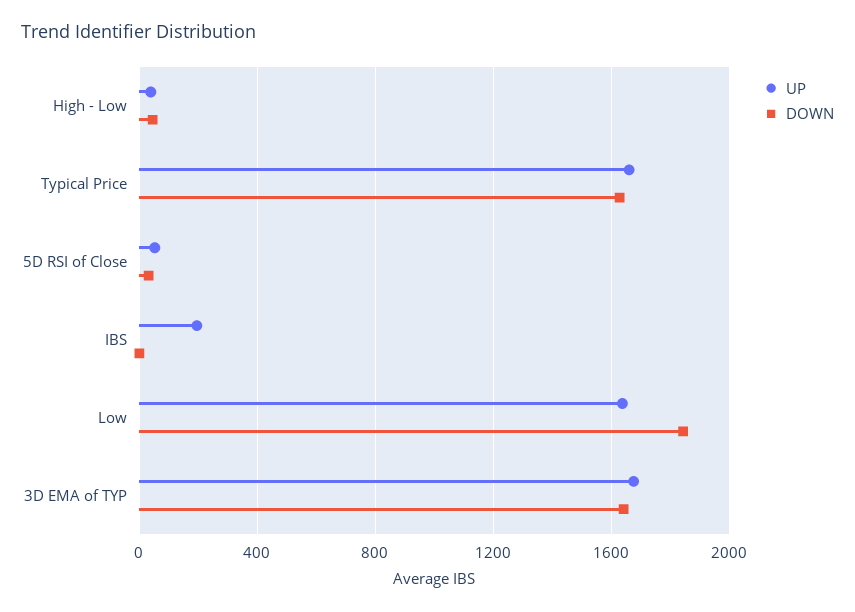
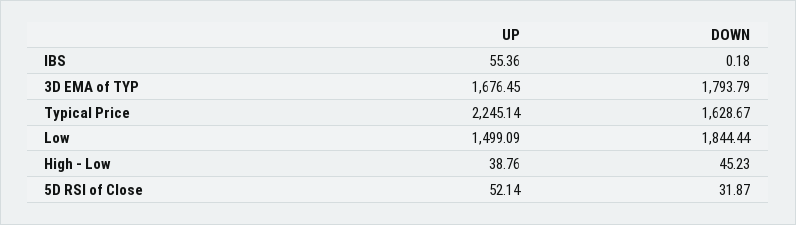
UP, Typical Price: 1650 -> 2245.14
UP, IBS: 200 -> 55.36
UP, Low: 1650 -> 1499.09
DOWN, 3D EMA of TYP: 1650 -> 1793.79

